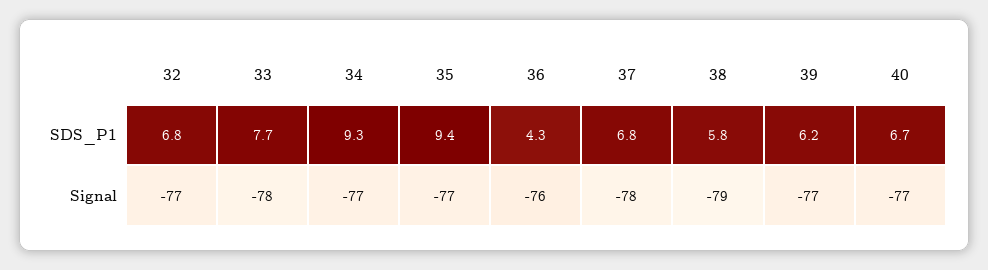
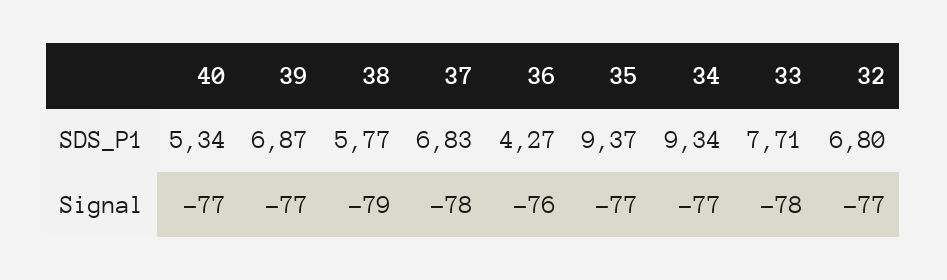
39, SDS_P1: 6.2 -> 6.87
40, SDS_P1: 6.7 -> 5.34

